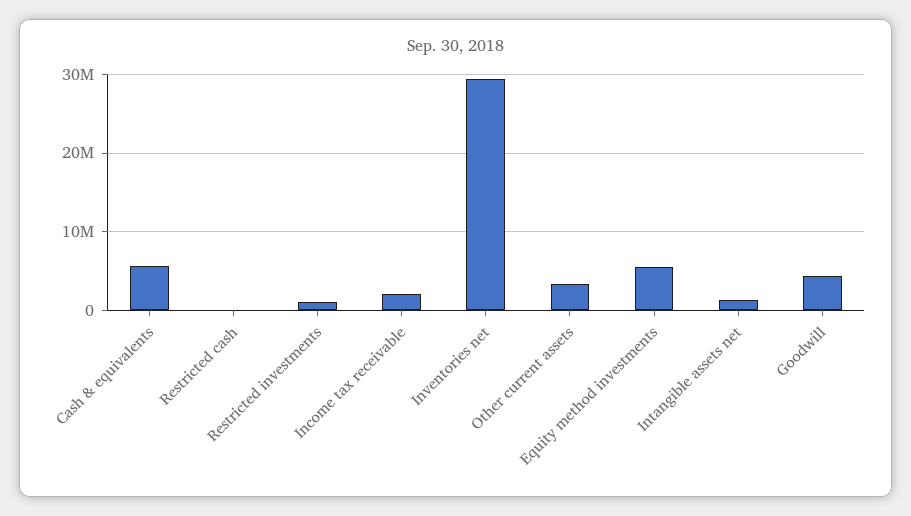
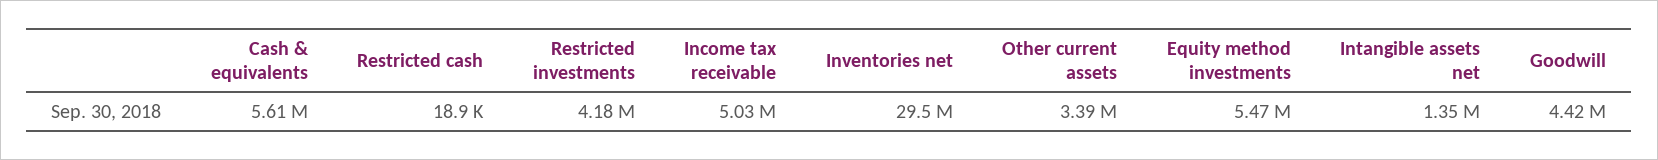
Restricted investments: 1000000 -> 4180000
Income tax receivable: 2000000 -> 5030000

